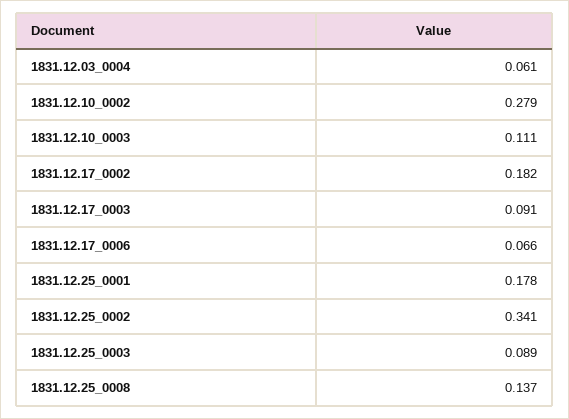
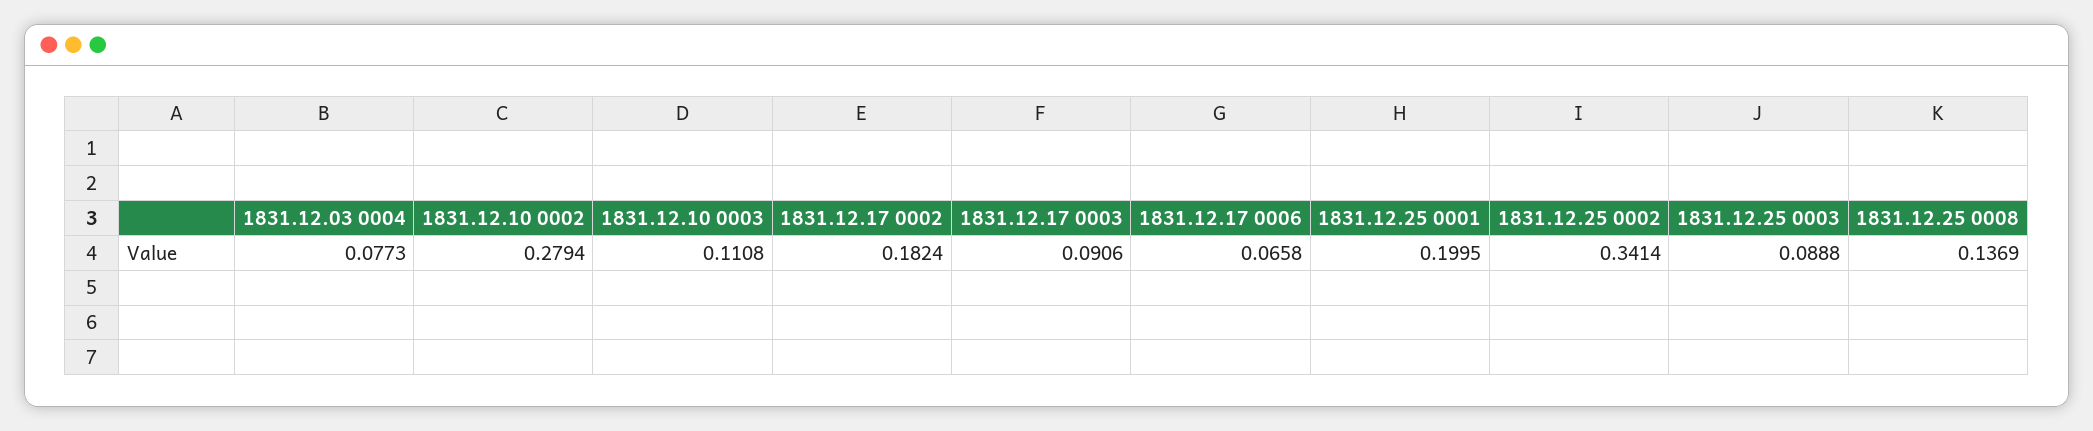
1831.12.03_0004: 0.061 -> 0.0773
1831.12.25_0001: 0.178 -> 0.1995

